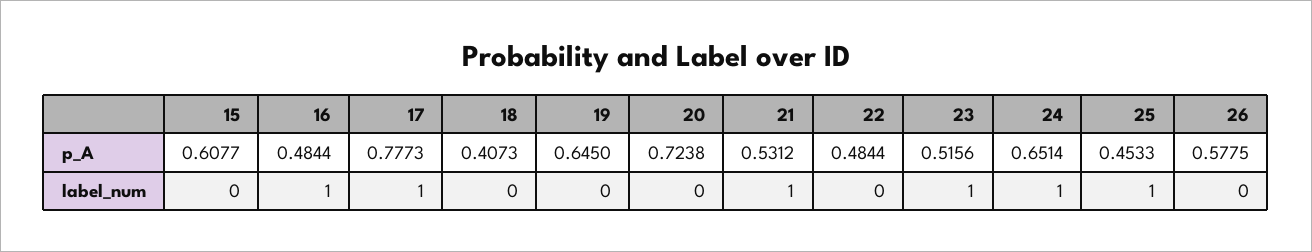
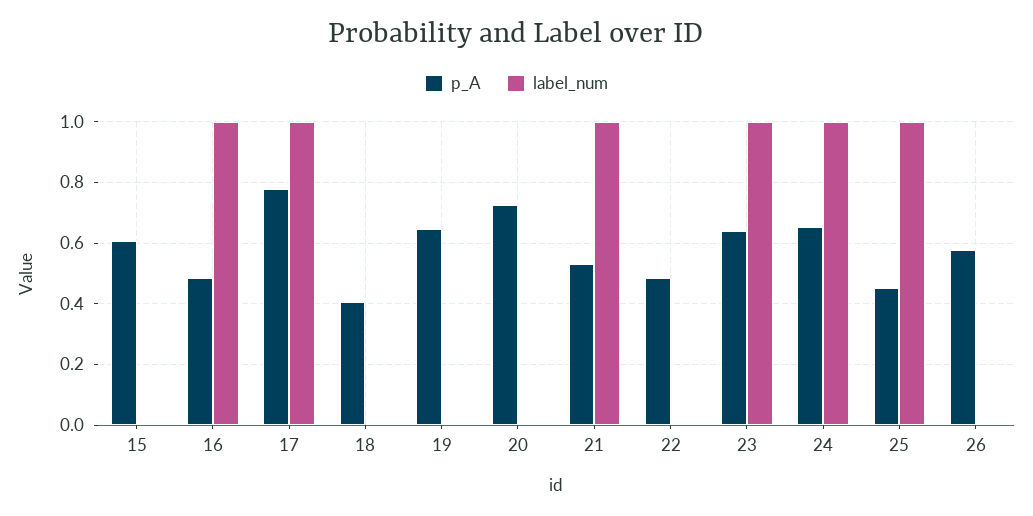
p_A, 23: 0.5156 -> 0.64

